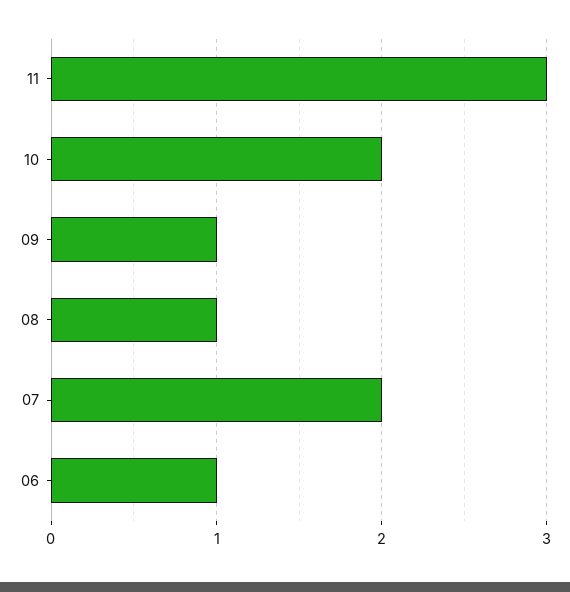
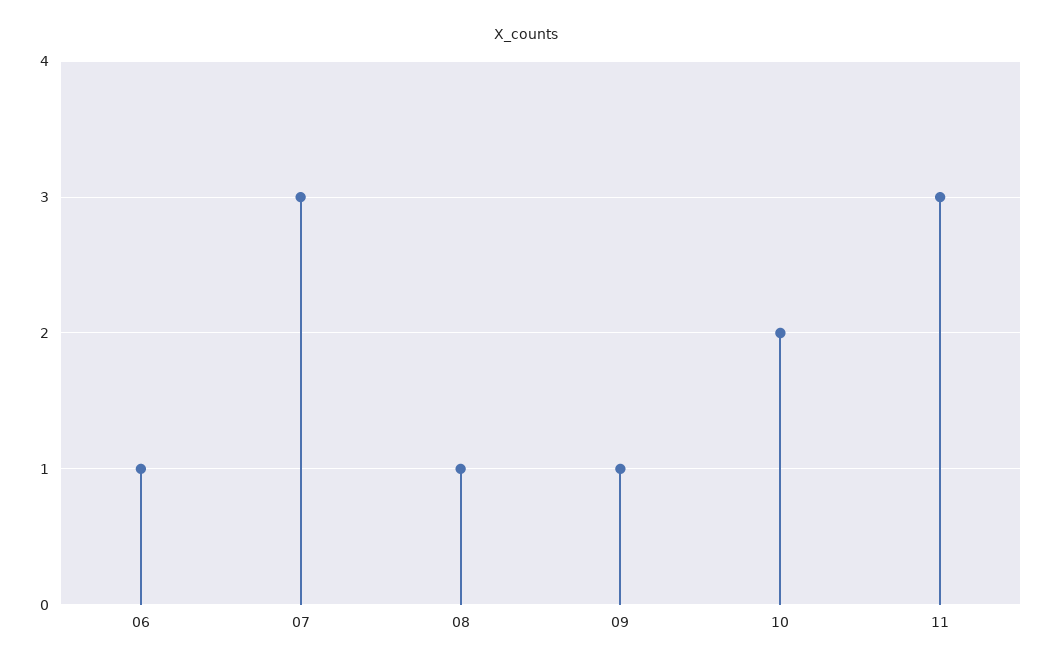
07: 2 -> 3

